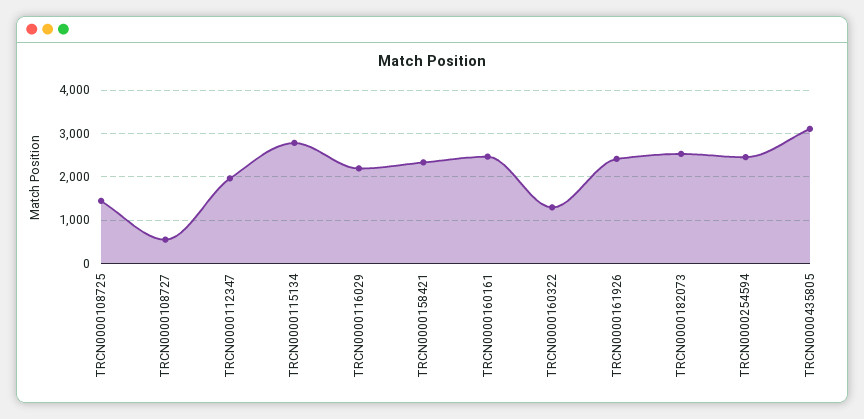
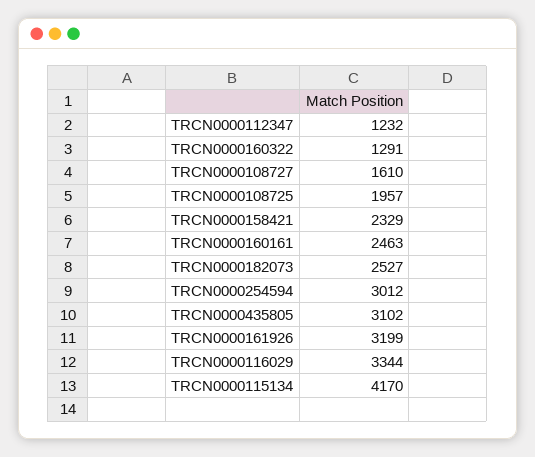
TRCN0000108725: 1400 -> 1957
TRCN0000108727: 600 -> 1610
TRCN0000112347: 2000 -> 1232
TRCN0000115134: 2800 -> 4170
TRCN0000116029: 2200 -> 3344
TRCN0000161926: 2400 -> 3199
TRCN0000254594: 2400 -> 3012

